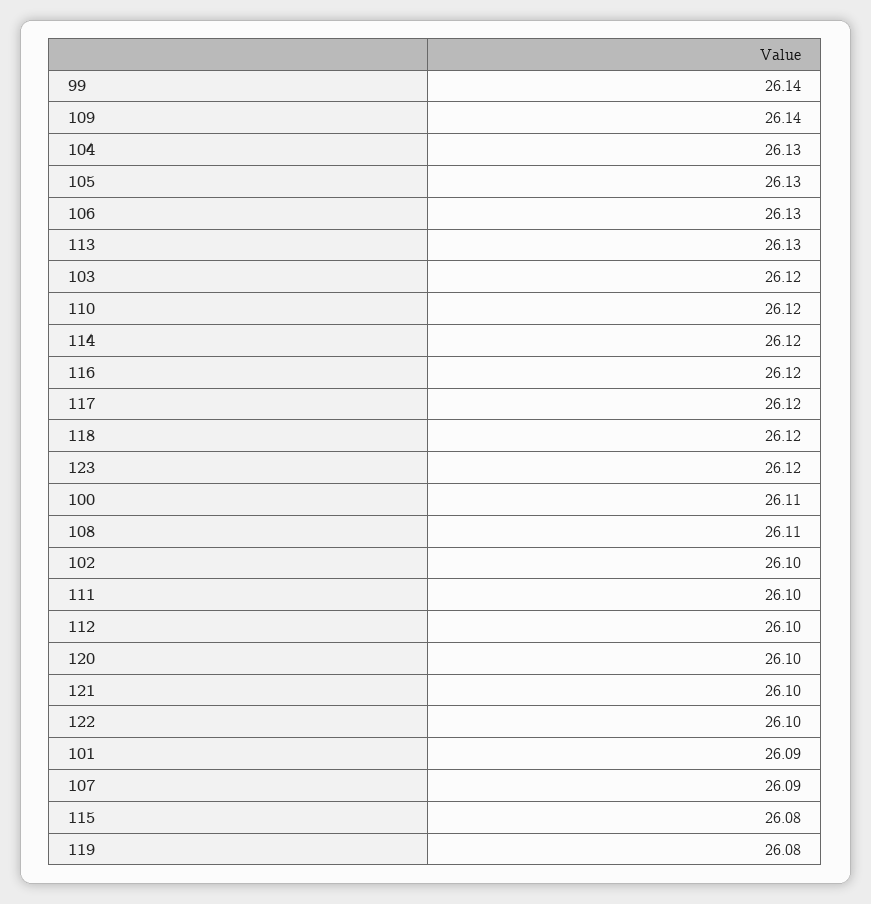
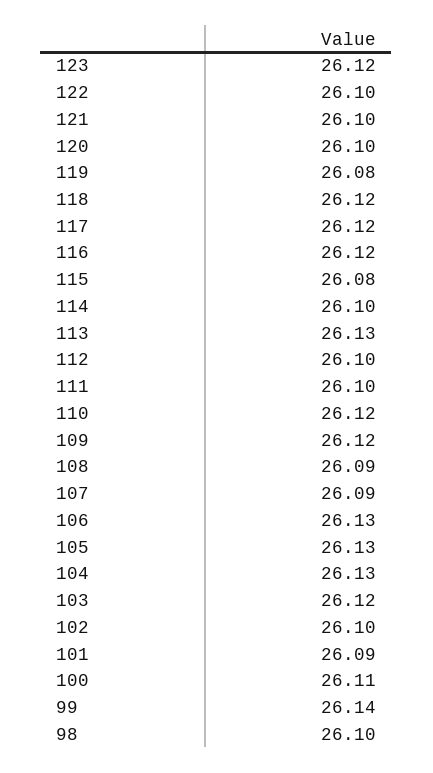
109: 26.14 -> 26.12
114: 26.12 -> 26.1
108: 26.11 -> 26.09
98: none -> 26.1

